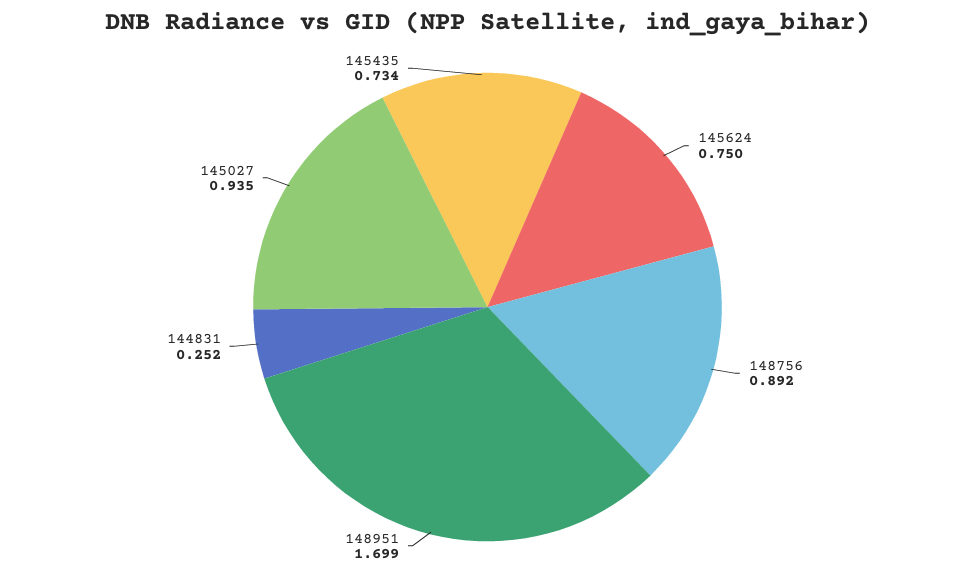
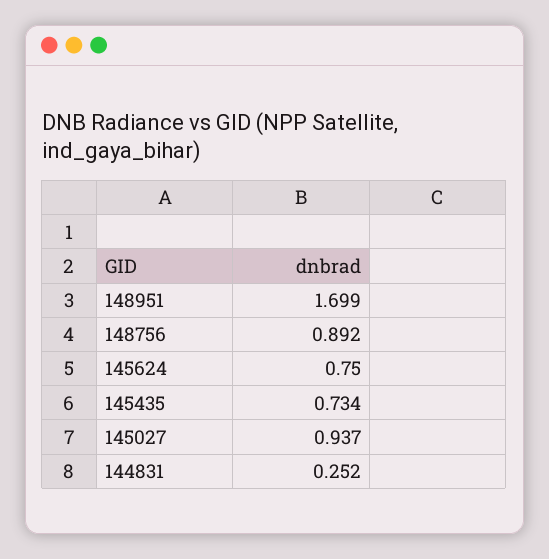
145027: 0.935 -> 0.937

